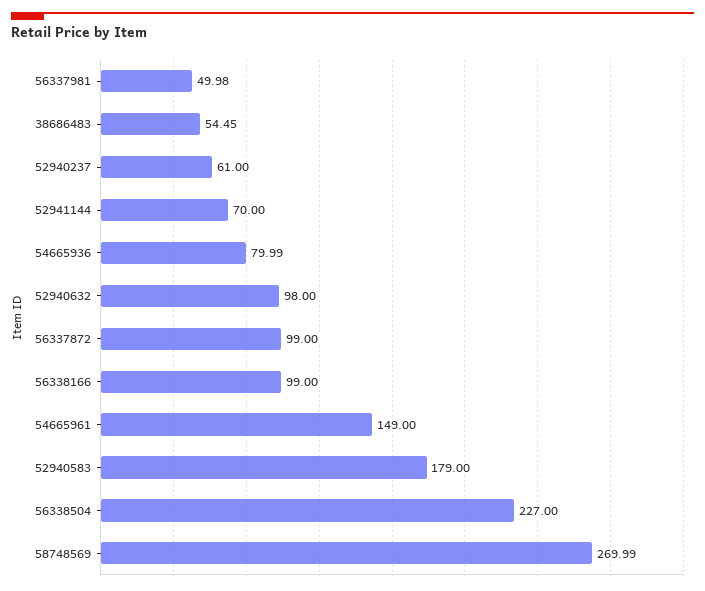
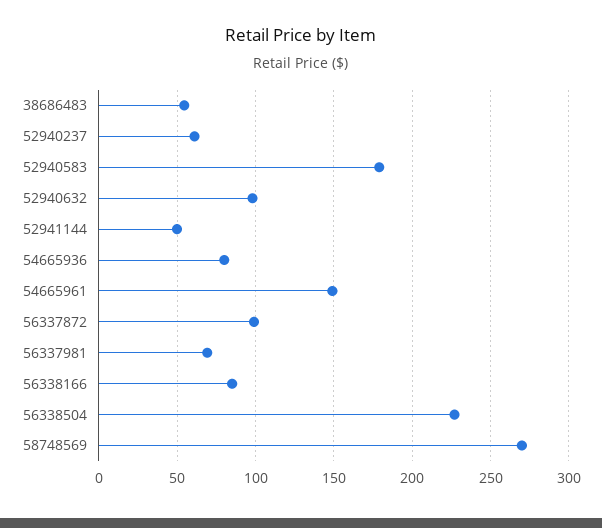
56337981: 49.98 -> 70
52941144: 70 -> 50
56338166: 99 -> 85

